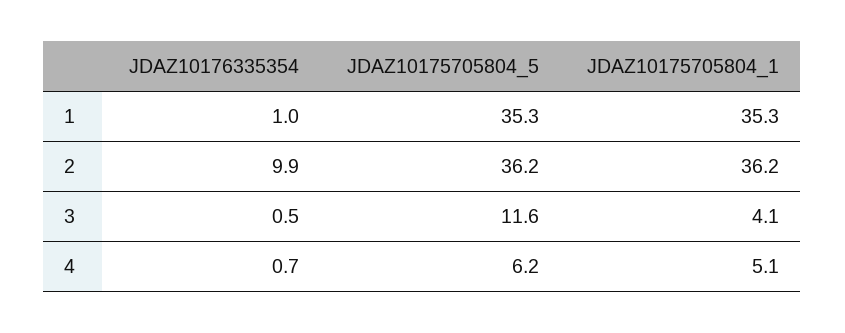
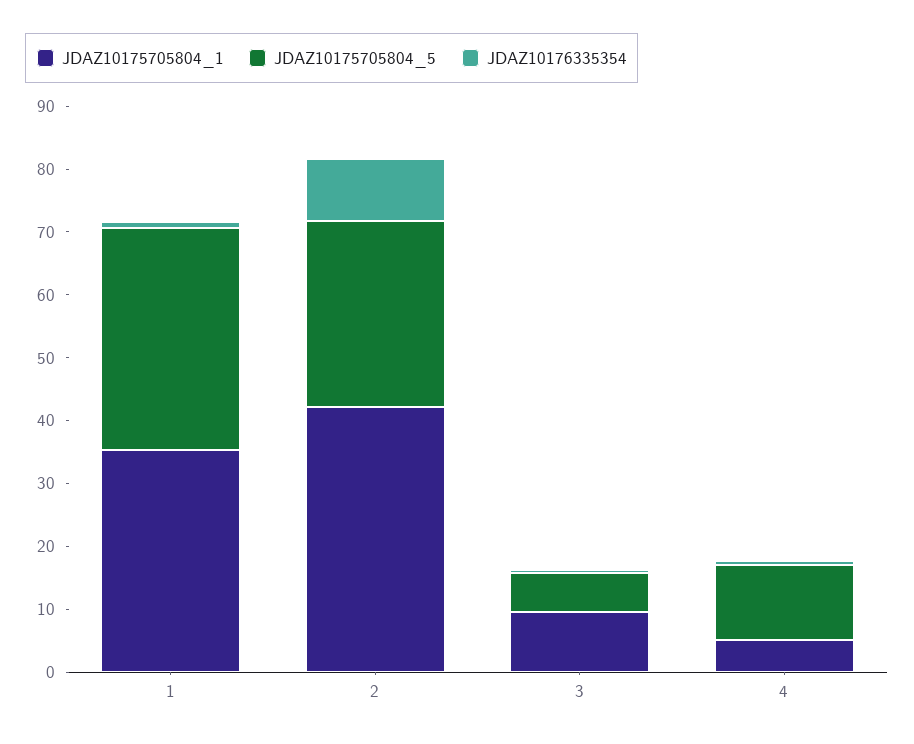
JDAZ10175705804_5, 2: 36.2 -> 30
JDAZ10175705804_1, 2: 36.2 -> 42
JDAZ10175705804_5, 3: 11.6 -> 6
JDAZ10175705804_1, 3: 4.1 -> 10
JDAZ10175705804_5, 4: 6.2 -> 12

